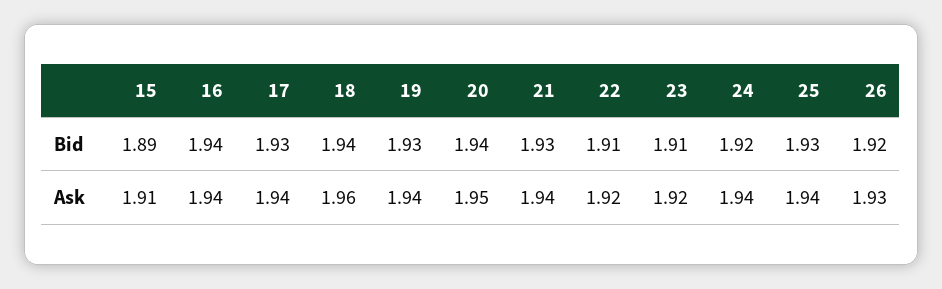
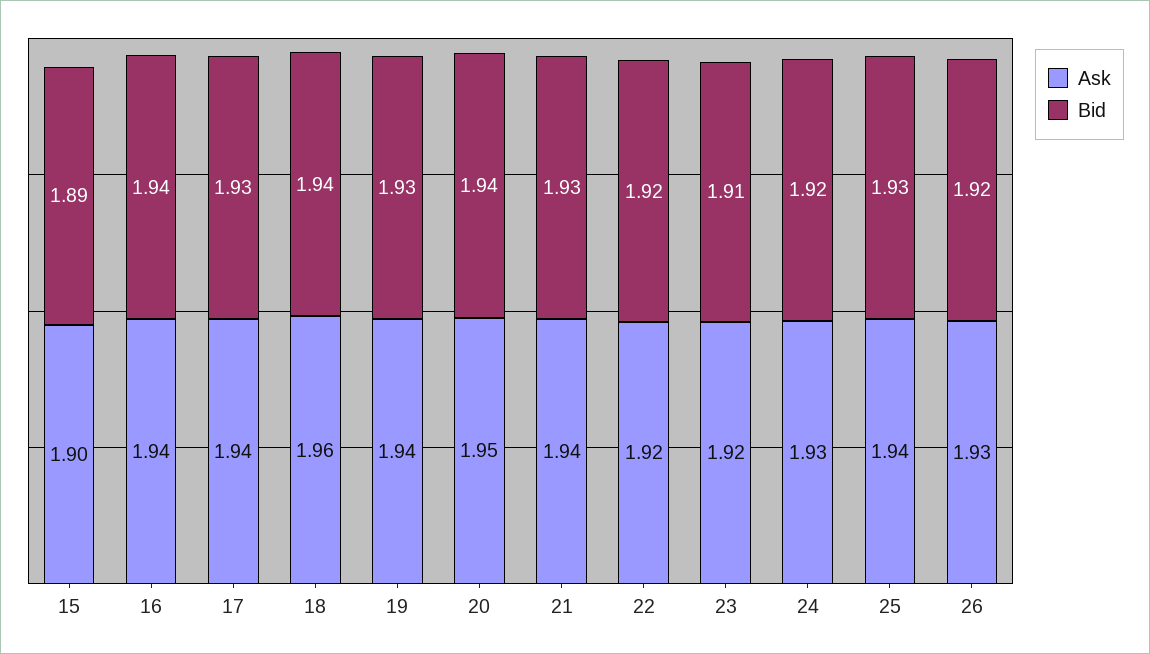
Bid, 22: 1.91 -> 1.92
Ask, 15: 1.91 -> 1.9
Ask, 24: 1.94 -> 1.93

